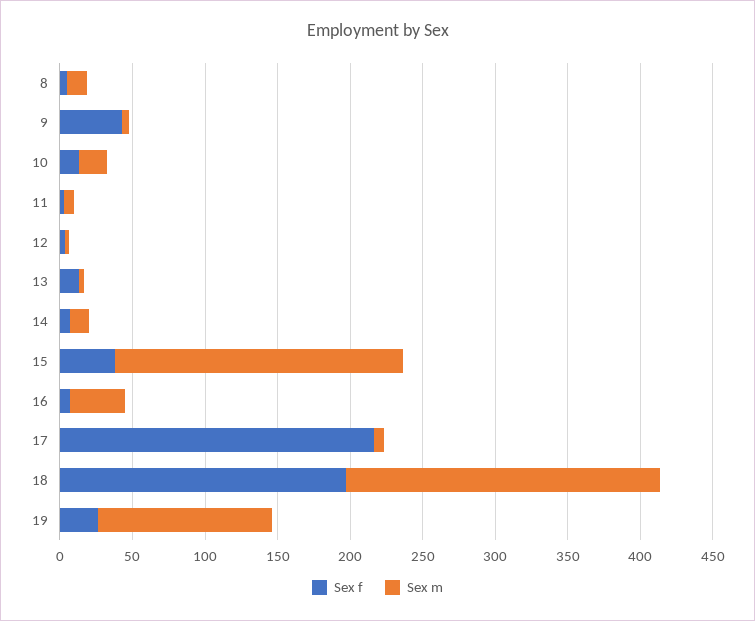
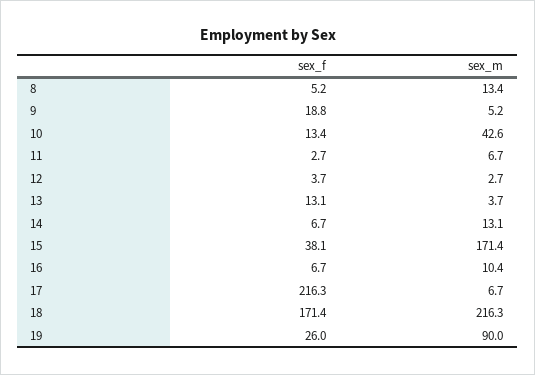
Sex f, 9: 40 -> 18.8
Sex m, 10: 20 -> 42.6
Sex m, 15: 200 -> 171.4
Sex m, 16: 40 -> 10.4
Sex f, 18: 200 -> 171.4
Sex m, 19: 120 -> 90

